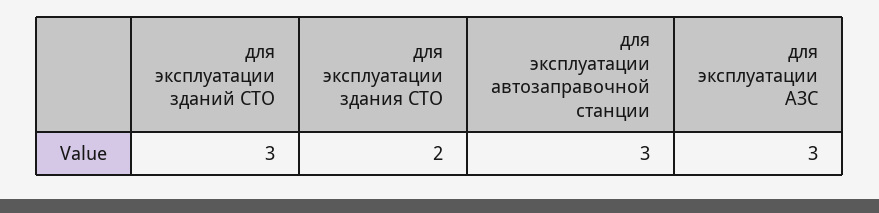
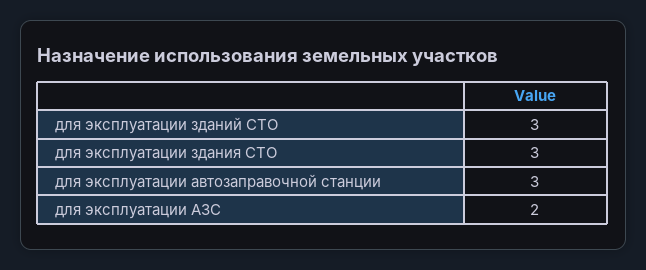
для эксплуатации здания СТО: 2 -> 3
для эксплуатации АЗС: 3 -> 2

